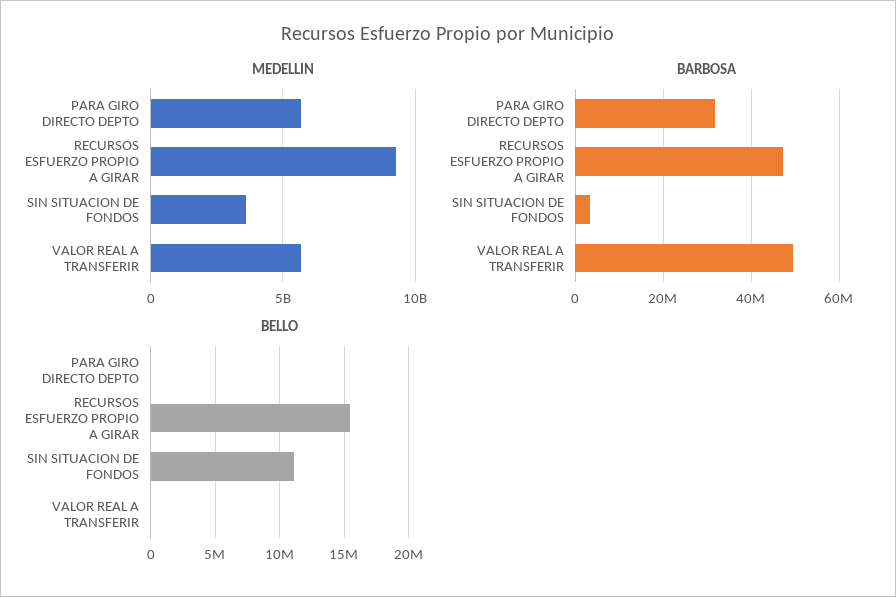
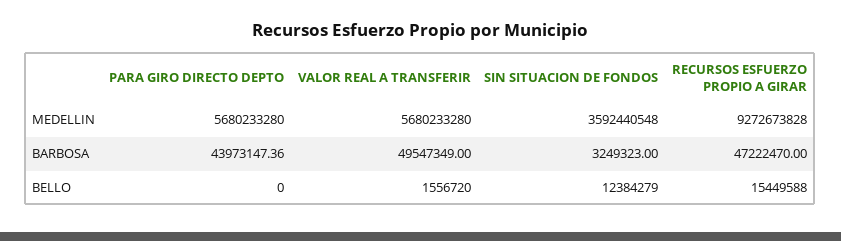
BARBOSA, PARA GIRO DIRECTO DEPTO: 32000000 -> 43973147.36
BELLO, SIN SITUACION DE FONDOS: 11000000 -> 12384279
BELLO, VALOR REAL A TRANSFERIR: 0 -> 1556720

